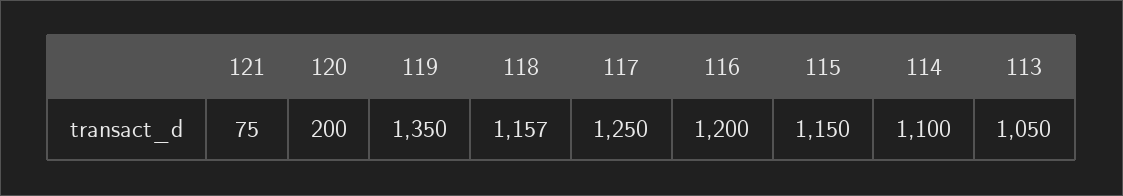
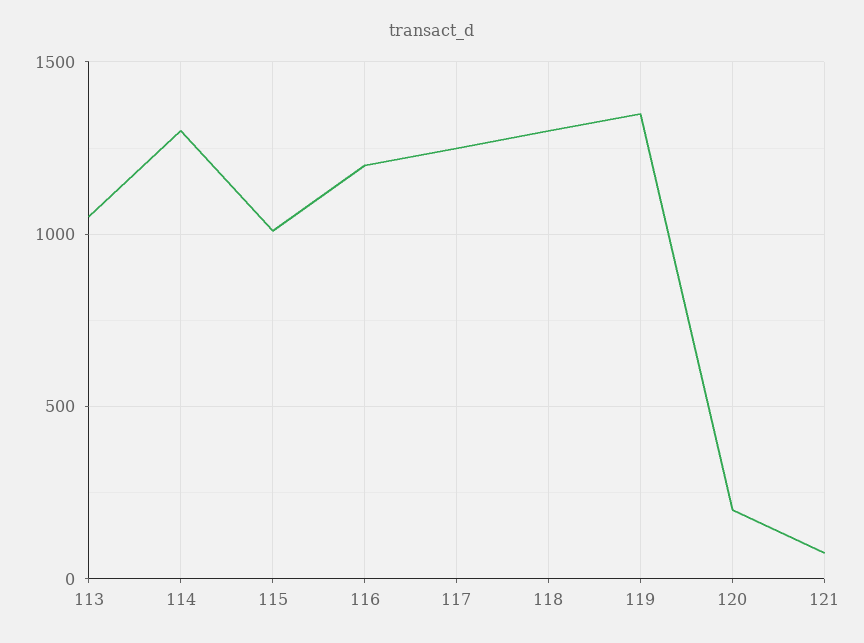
118: 1157 -> 1300
115: 1150 -> 1000
114: 1100 -> 1300

